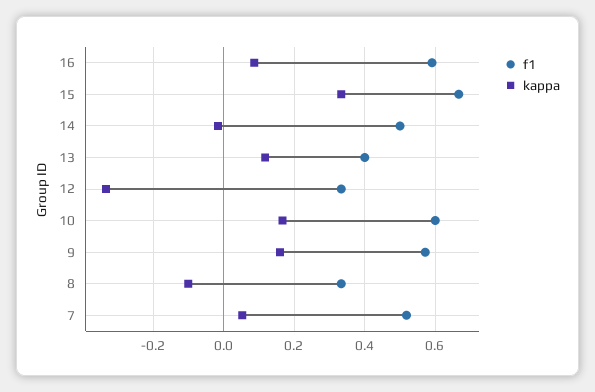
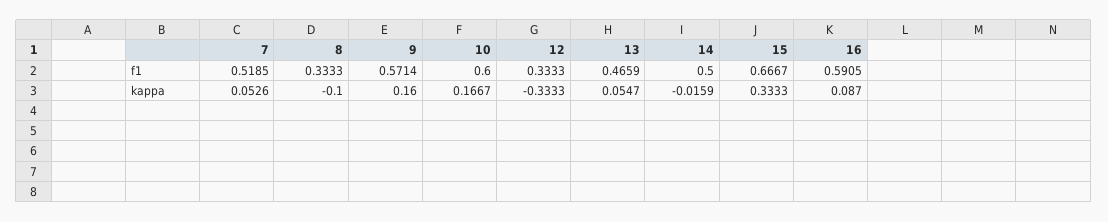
f1, 13: 0.4 -> 0.4659
kappa, 13: 0.12 -> 0.0547

